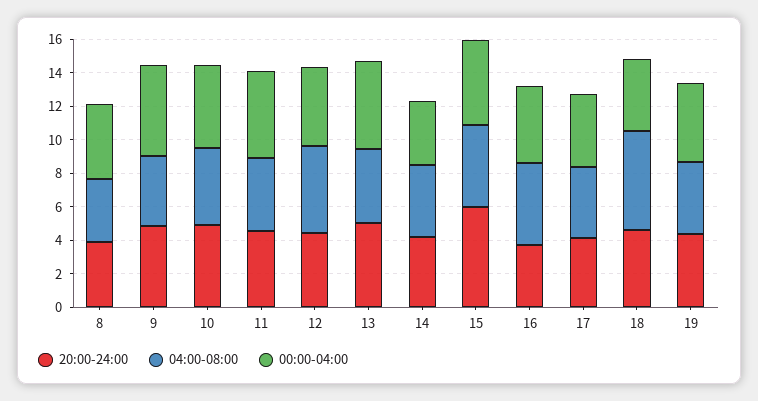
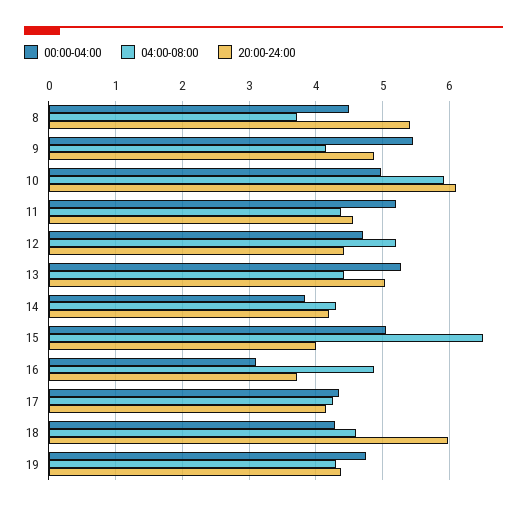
20:00-24:00, 8: 4 -> 5.4
20:00-24:00, 10: 5 -> 6.1
04:00-08:00, 10: 4.5 -> 5.9
20:00-24:00, 15: 6 -> 4
04:00-08:00, 15: 5 -> 6.5
00:00-04:00, 16: 4.5 -> 3.1
20:00-24:00, 18: 4.5 -> 6
04:00-08:00, 18: 6 -> 4.6

